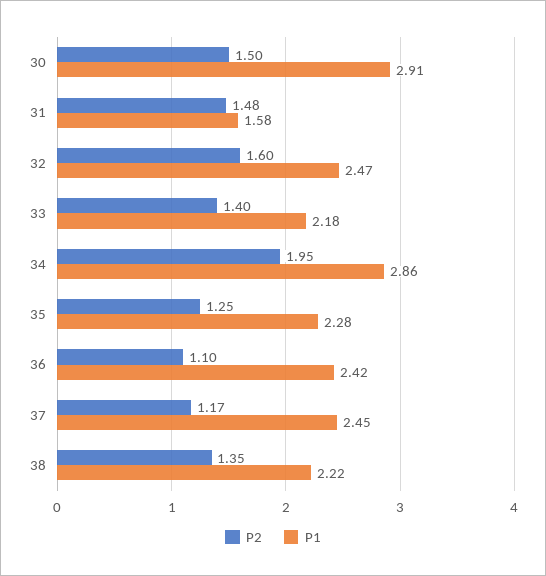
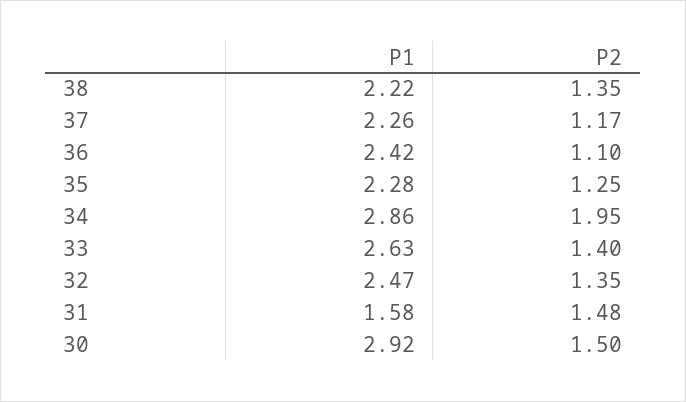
P1, 30: 2.91 -> 2.92
P2, 32: 1.6 -> 1.35
P1, 33: 2.18 -> 2.63
P1, 37: 2.45 -> 2.26

